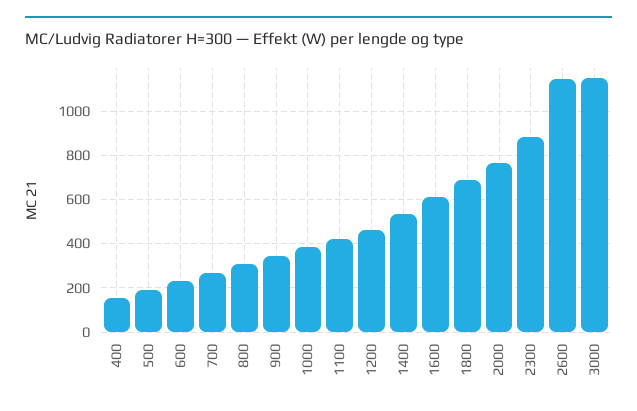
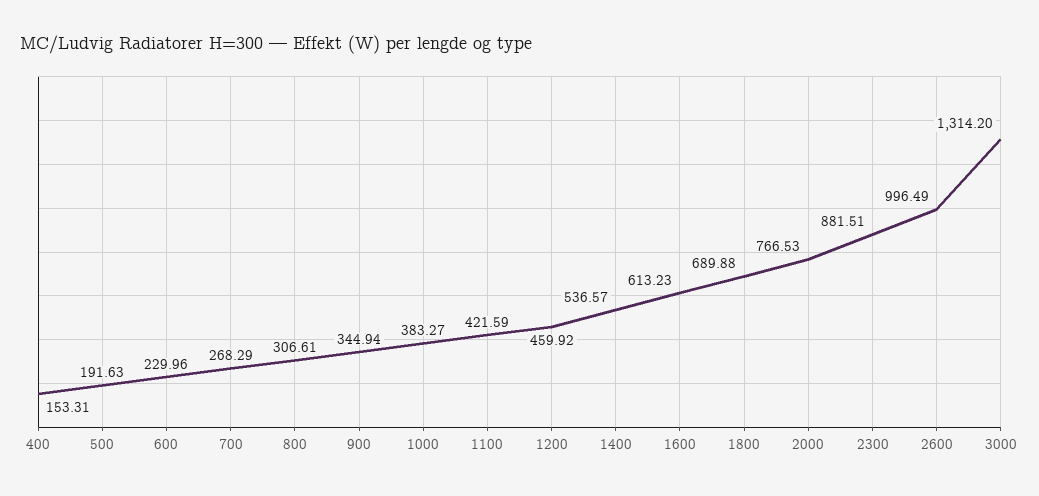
2600: 1150 -> 996.49
3000: 1150 -> 1314.2

